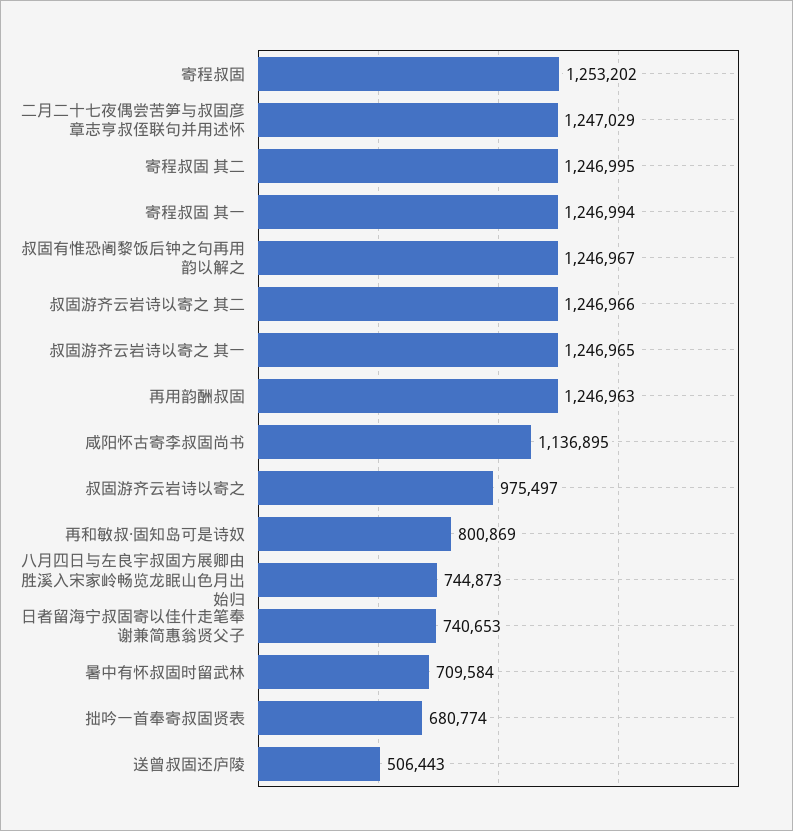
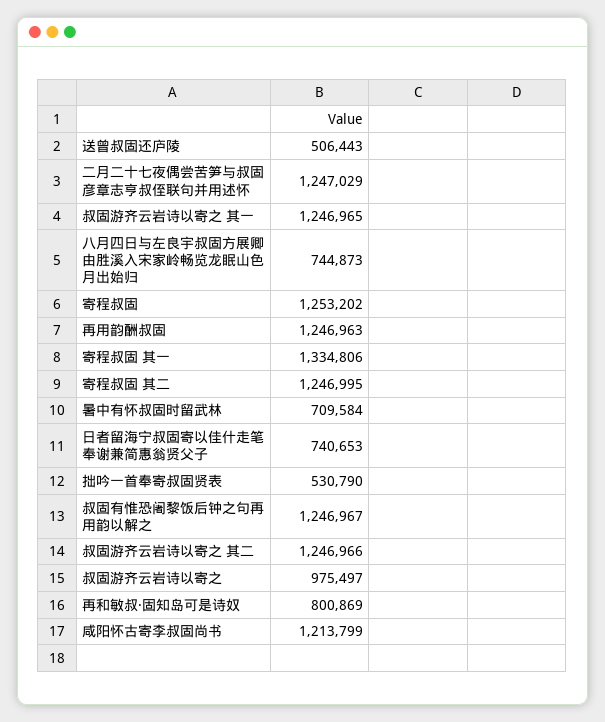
寄程叔固 其一: 1246994 -> 1334806
咸阳怀古寄李叔固尚书: 1136895 -> 1213799
拙吟一首奉寄叔固贤表: 680774 -> 530790

